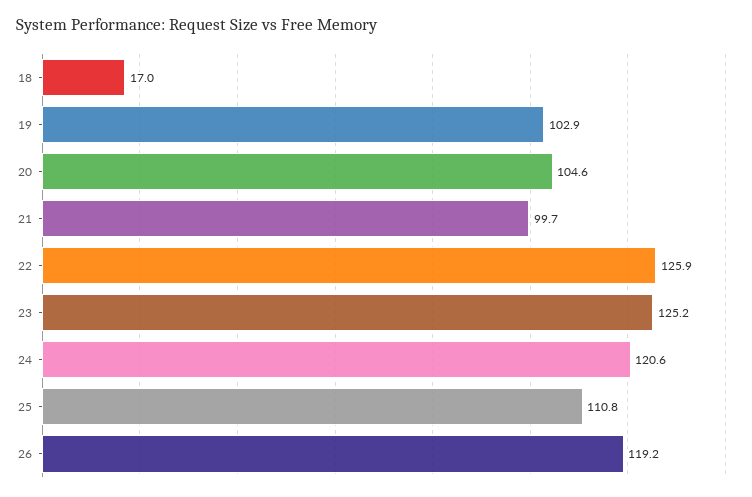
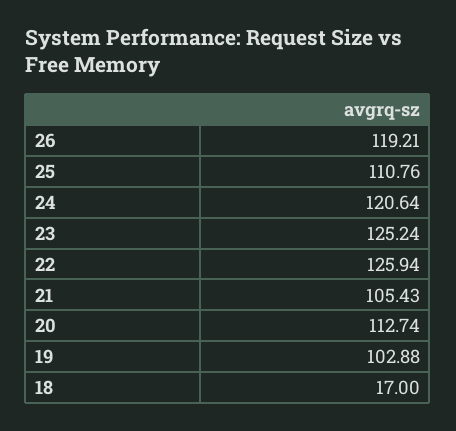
20: 104.6 -> 112.74
21: 99.7 -> 105.43

